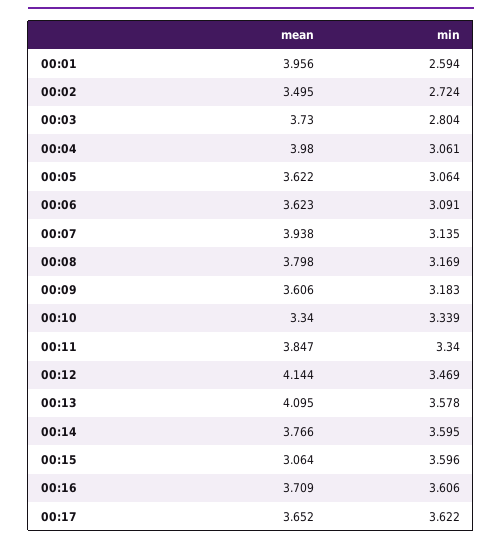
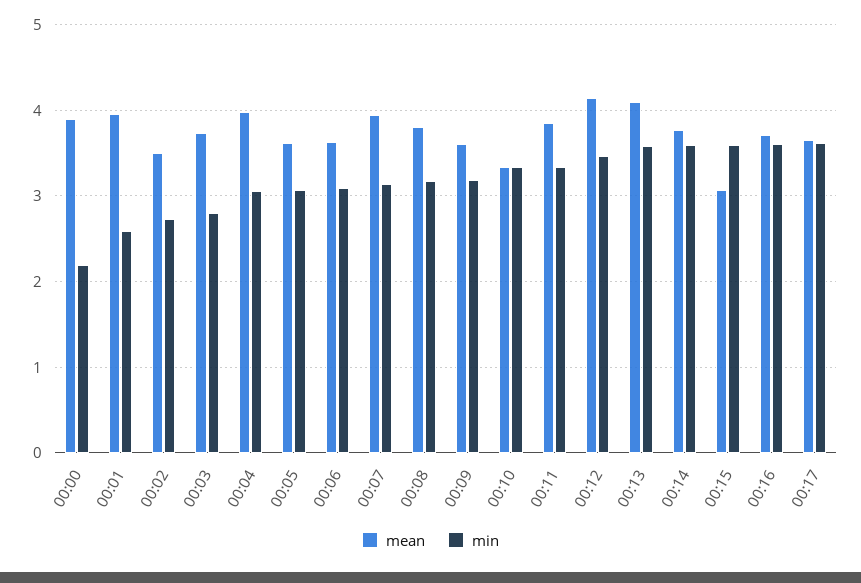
mean, 00:00: none -> 3.9
min, 00:00: none -> 2.2

